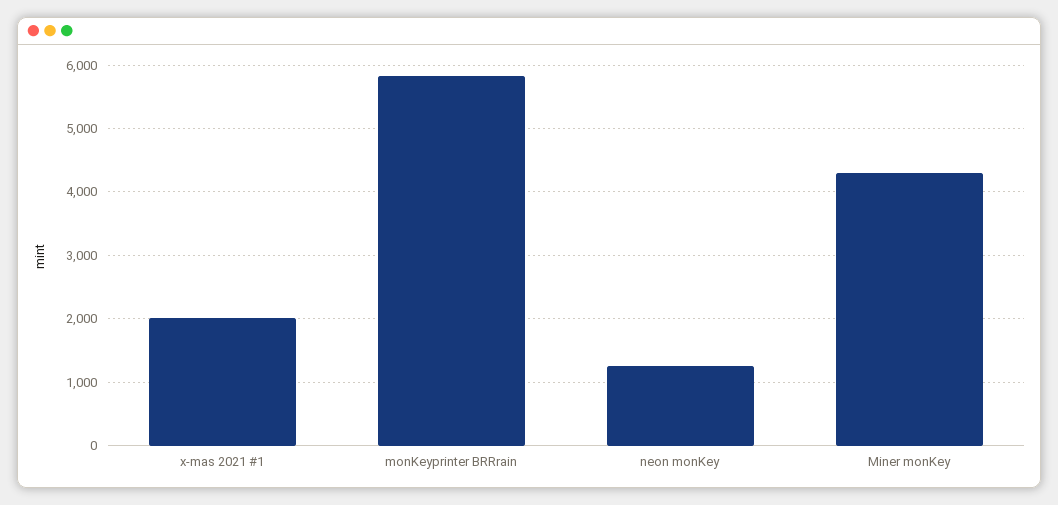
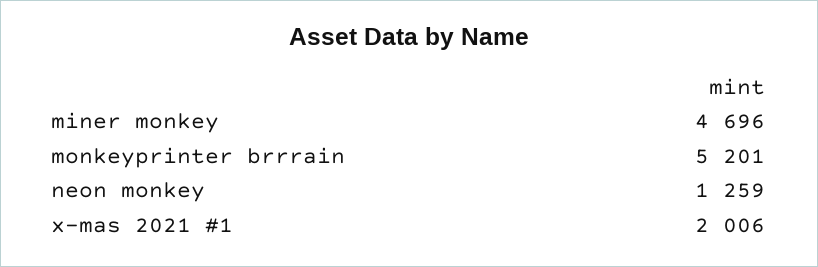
monKeyprinter BRRrain: 5800 -> 5201
Miner monKey: 4300 -> 4696

